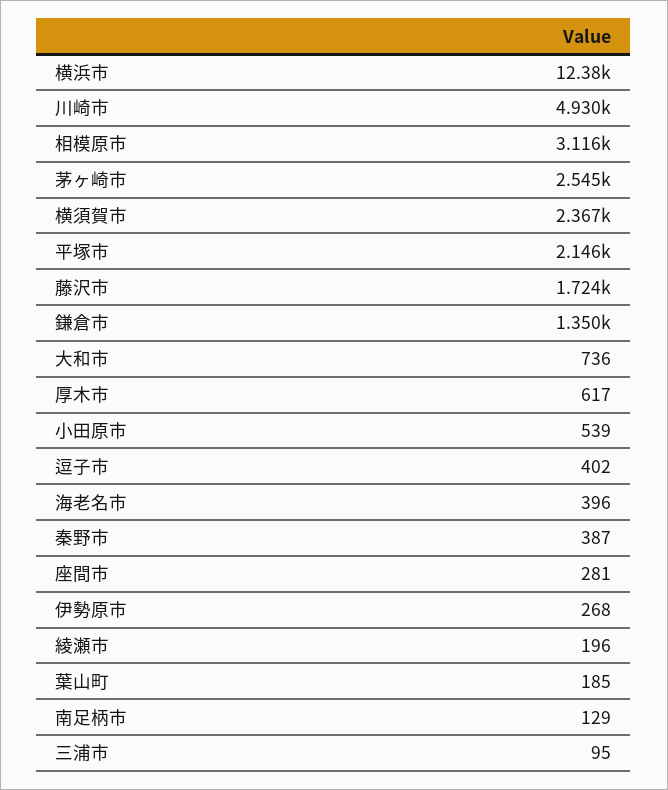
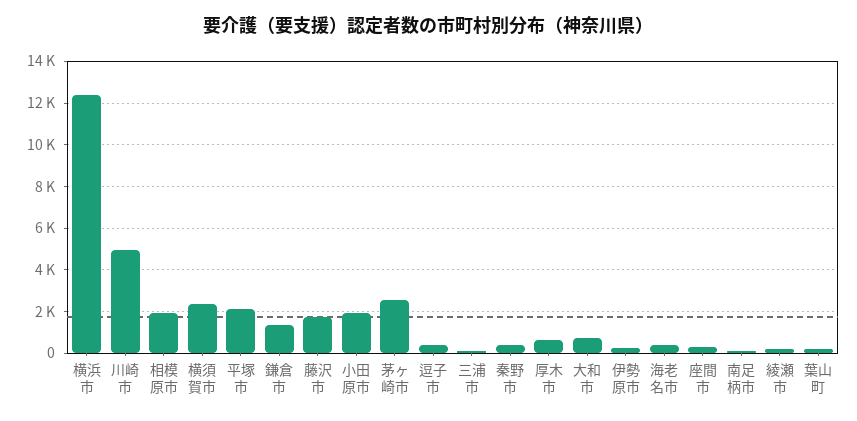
相模原市: 3116 -> 2000
小田原市: 539 -> 2000

